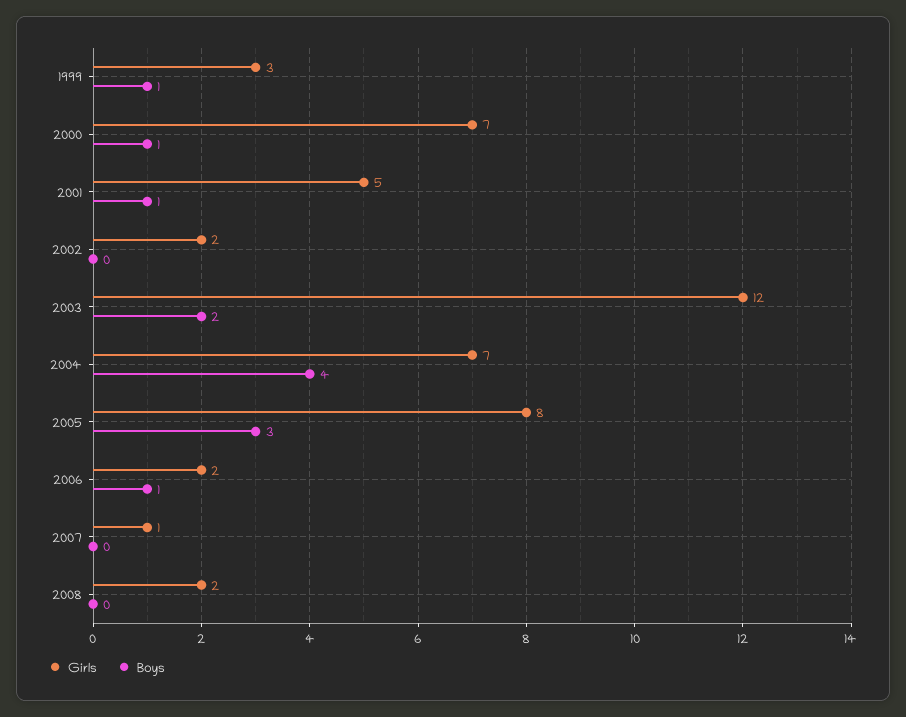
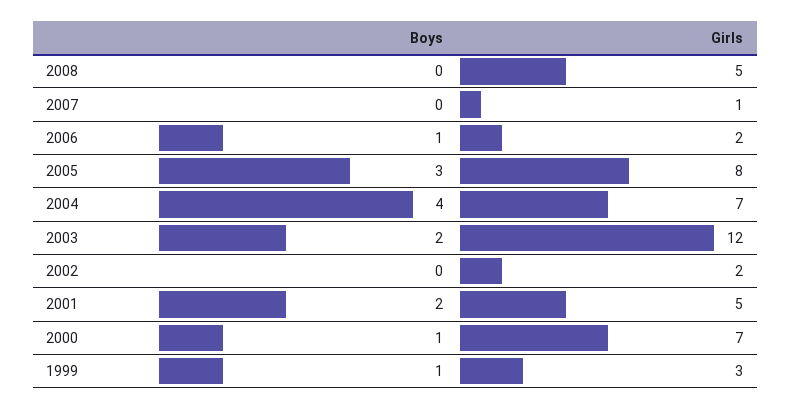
Boys, 2001: 1 -> 2
Girls, 2008: 2 -> 5

